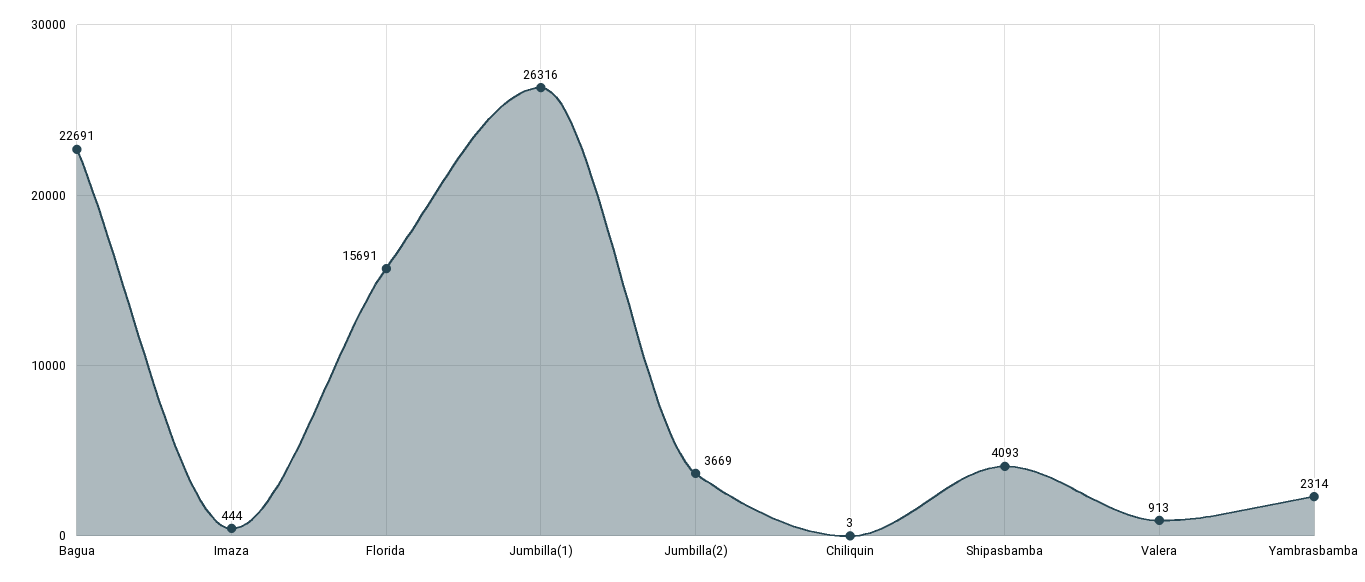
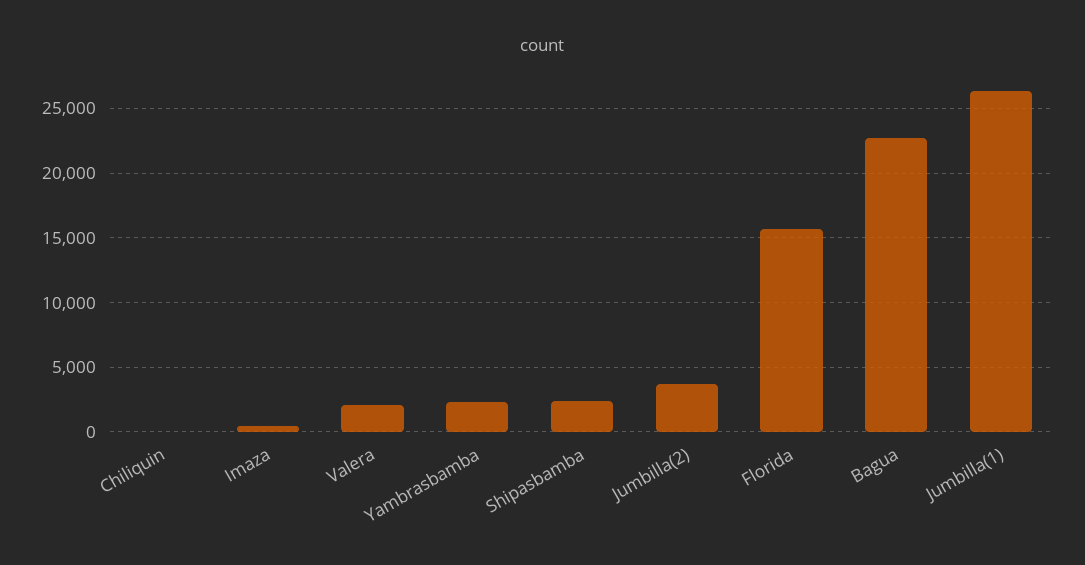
Shipasbamba: 4093 -> 2500
Valera: 913 -> 2000

